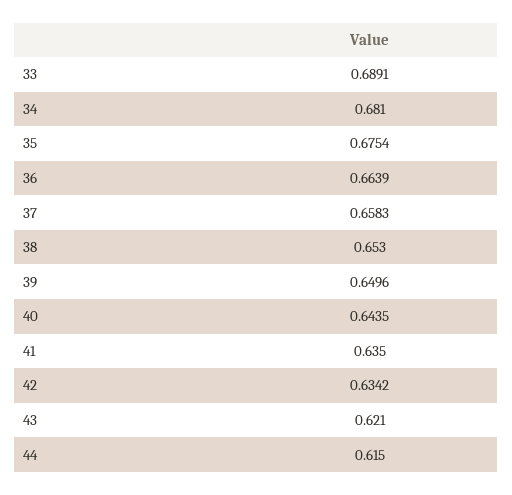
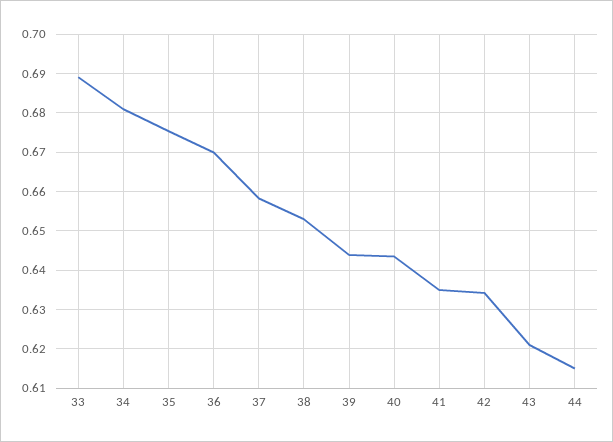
36: 0.6639 -> 0.67
39: 0.6496 -> 0.644

